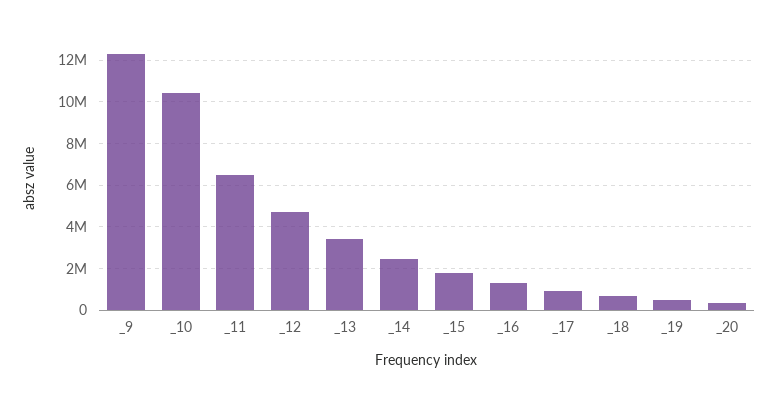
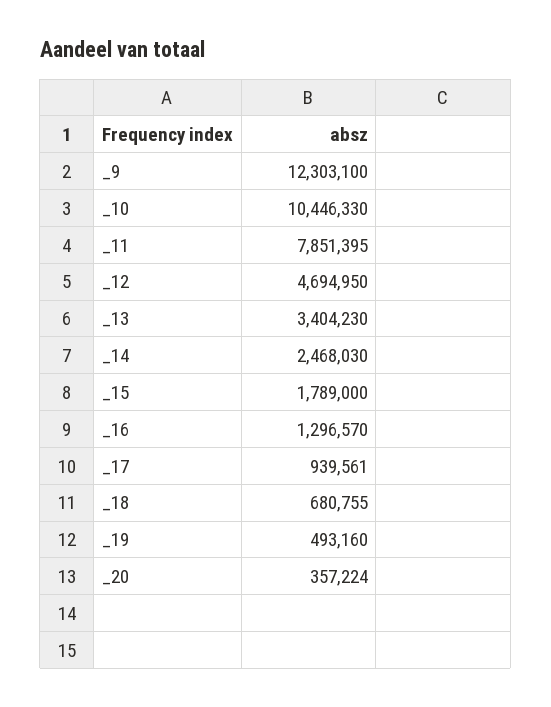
_11: 6500000 -> 7851395

